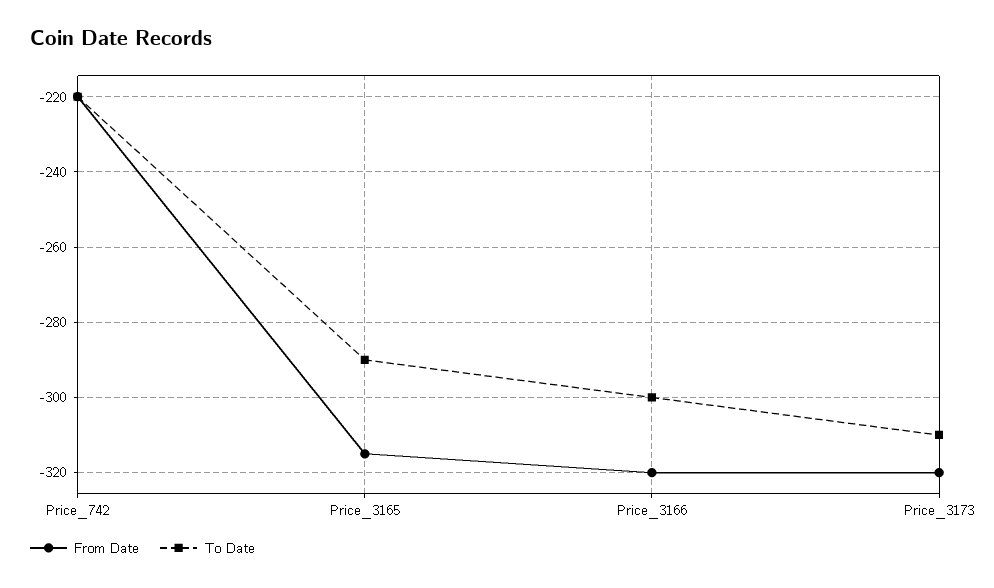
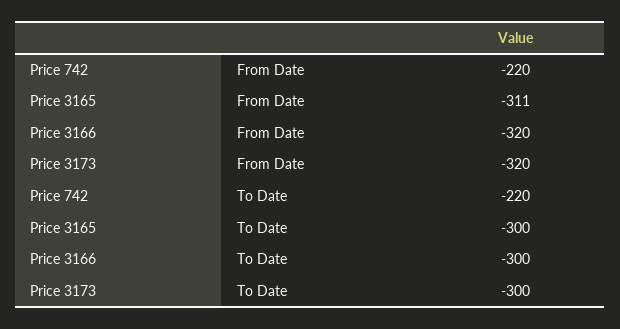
From Date, Price_3165: -315 -> -311
To Date, Price_3165: -290 -> -300
To Date, Price_3173: -310 -> -300

